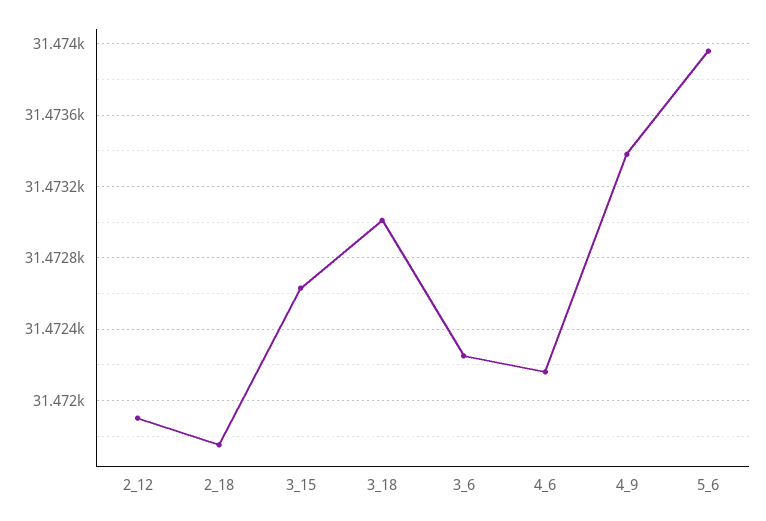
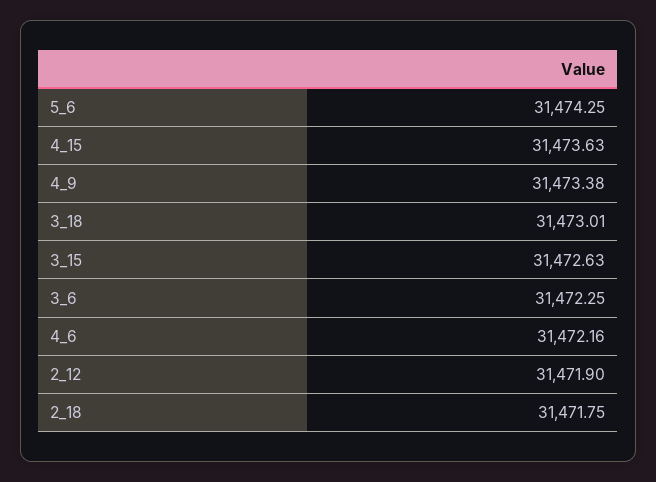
5_6: 31473.95 -> 31474.25
4_15: none -> 31473.63

